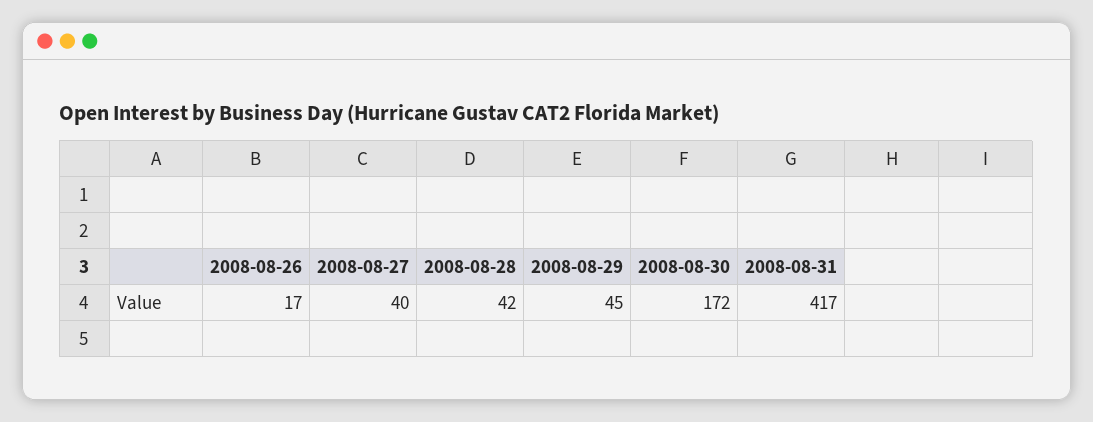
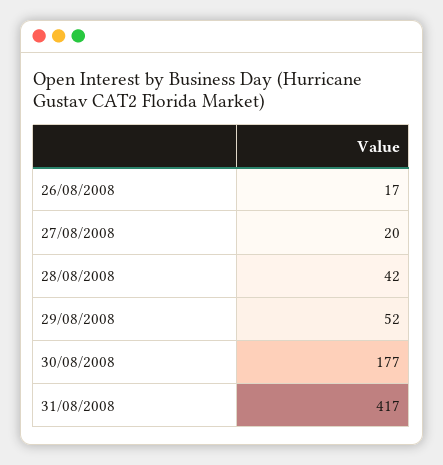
2008-08-27: 40 -> 20
2008-08-29: 45 -> 52
2008-08-30: 172 -> 177

